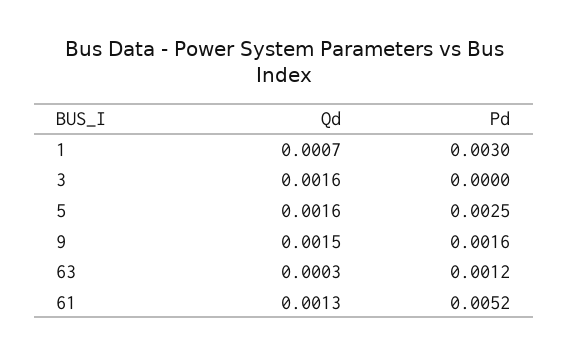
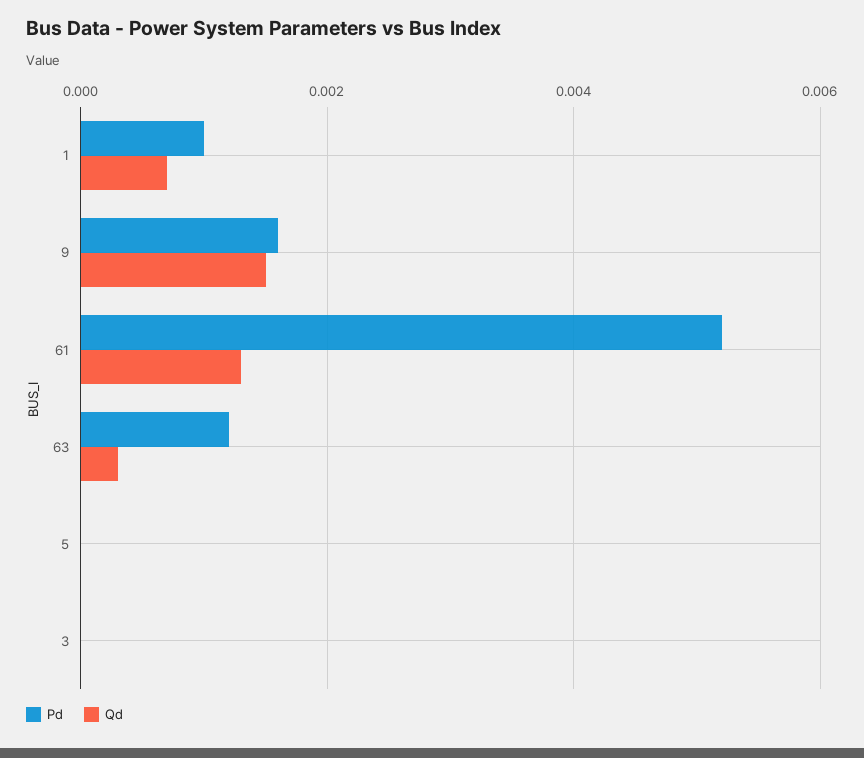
Pd, 1: 0.003 -> 0.001
Qd, 3: 0.0016 -> 0
Qd, 5: 0.0016 -> 0
Pd, 5: 0.0025 -> 0

